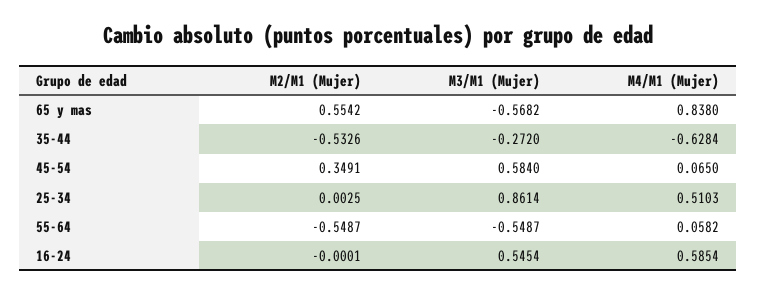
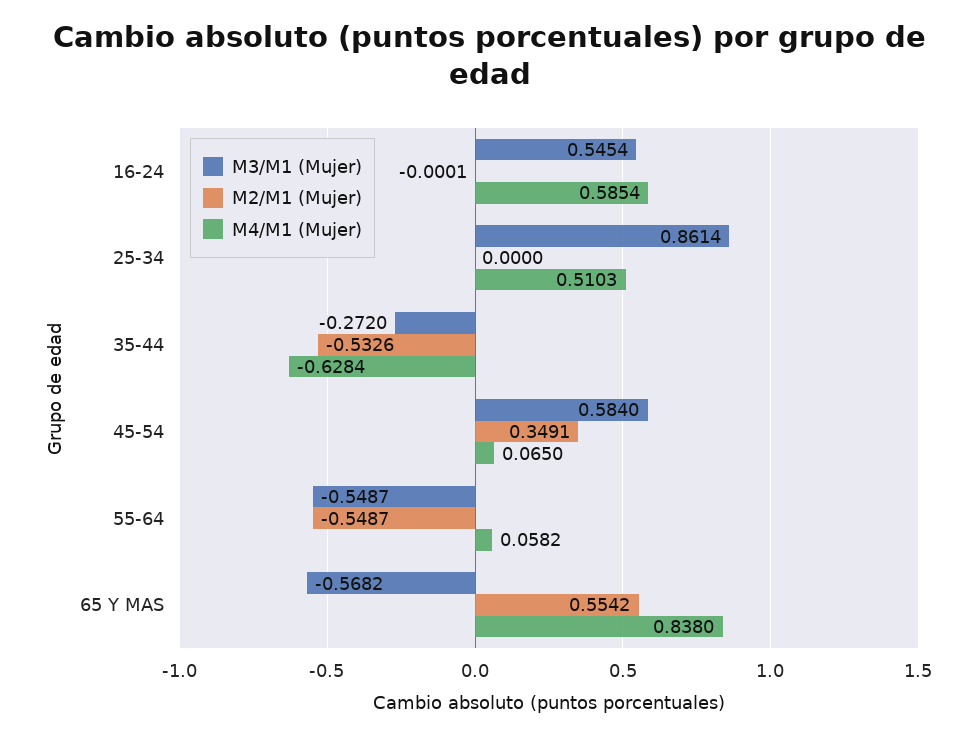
M2/M1 (Mujer), 25-34: 0.0025 -> 0

